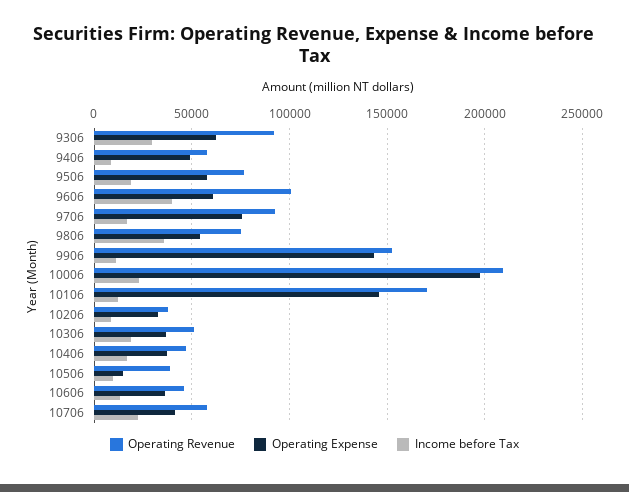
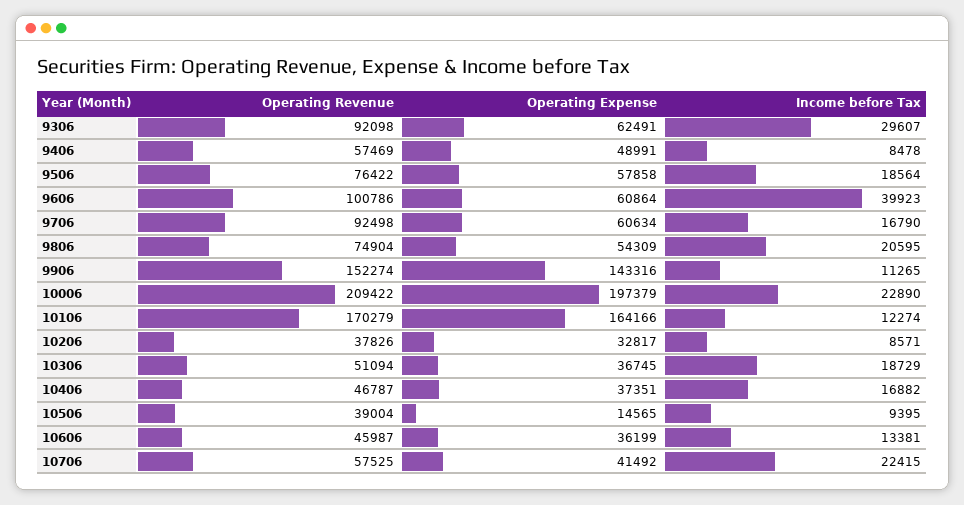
Operating Expense, 9706: 75000 -> 60634
Income before Tax, 9806: 35000 -> 20595
Operating Expense, 10106: 145000 -> 164166

